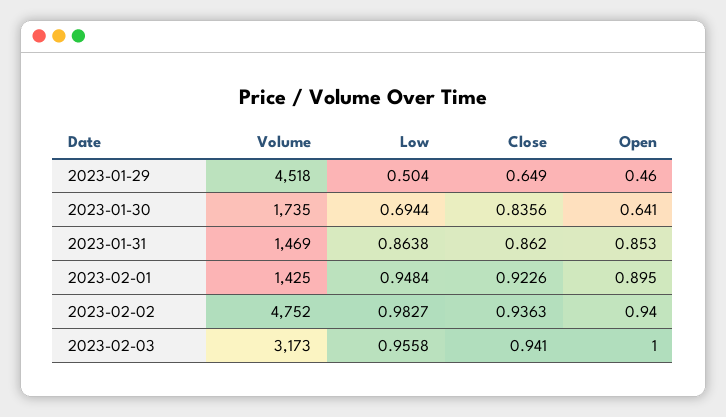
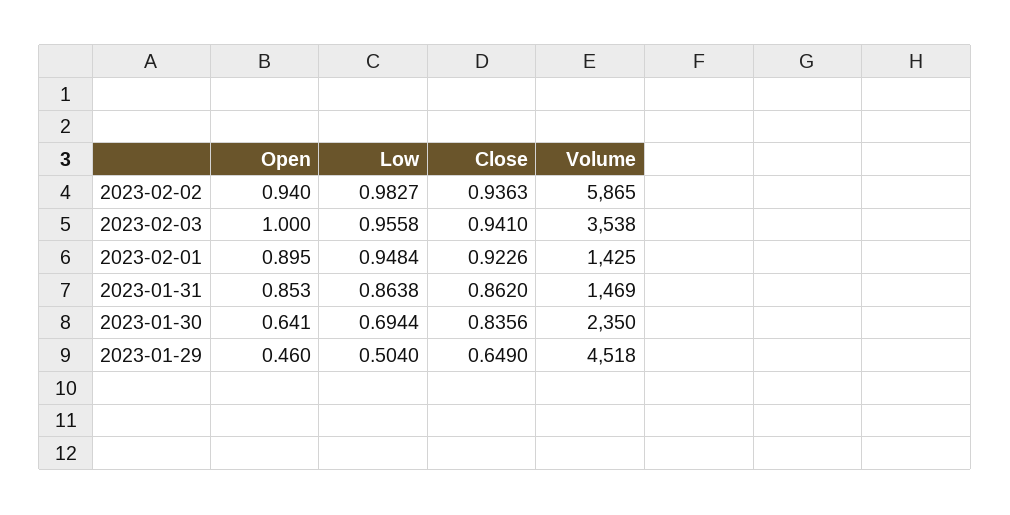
Volume, 2023-01-30: 1735 -> 2350
Volume, 2023-02-02: 4752 -> 5865
Volume, 2023-02-03: 3173 -> 3538

